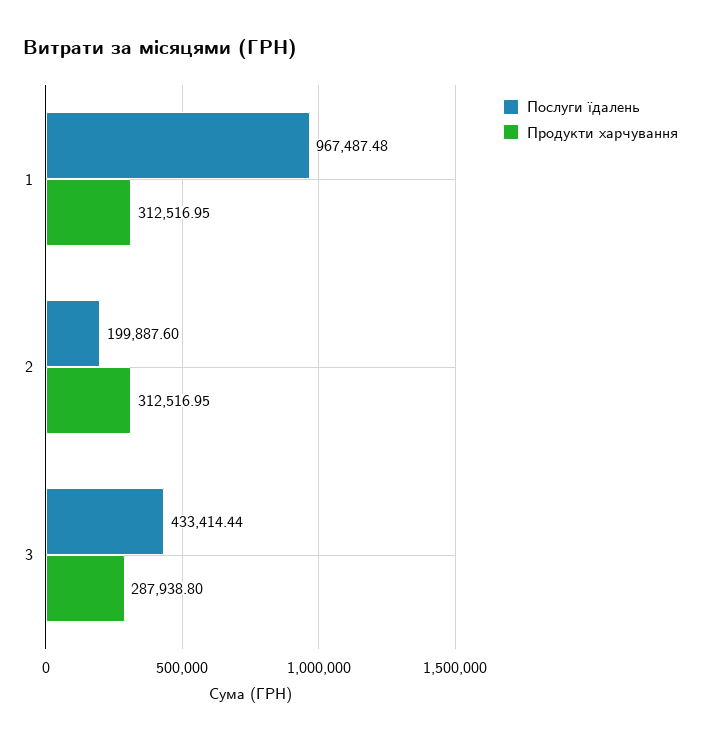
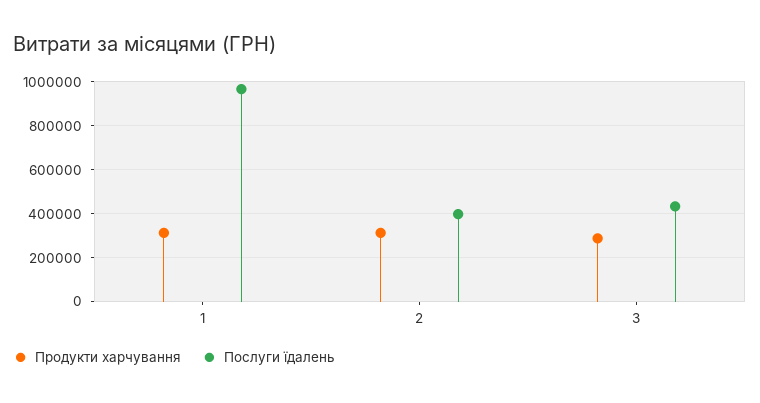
Послуги їдалень, 2: 199887.6 -> 400000

